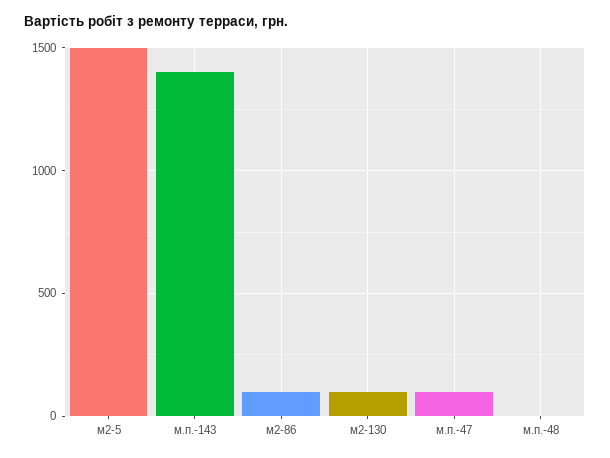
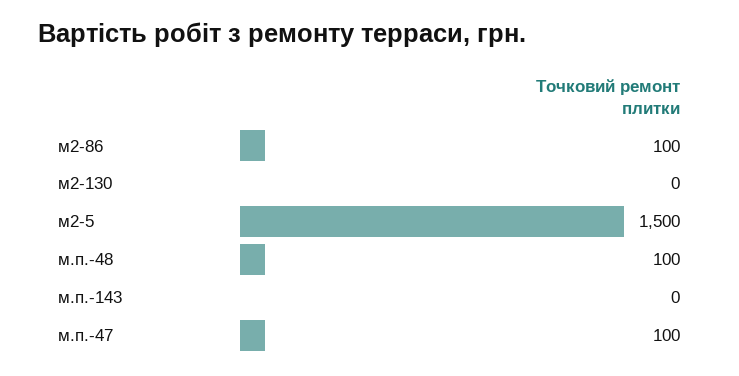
м.п.-143: 1400 -> 0
м2-130: 100 -> 0
м.п.-48: 0 -> 100

